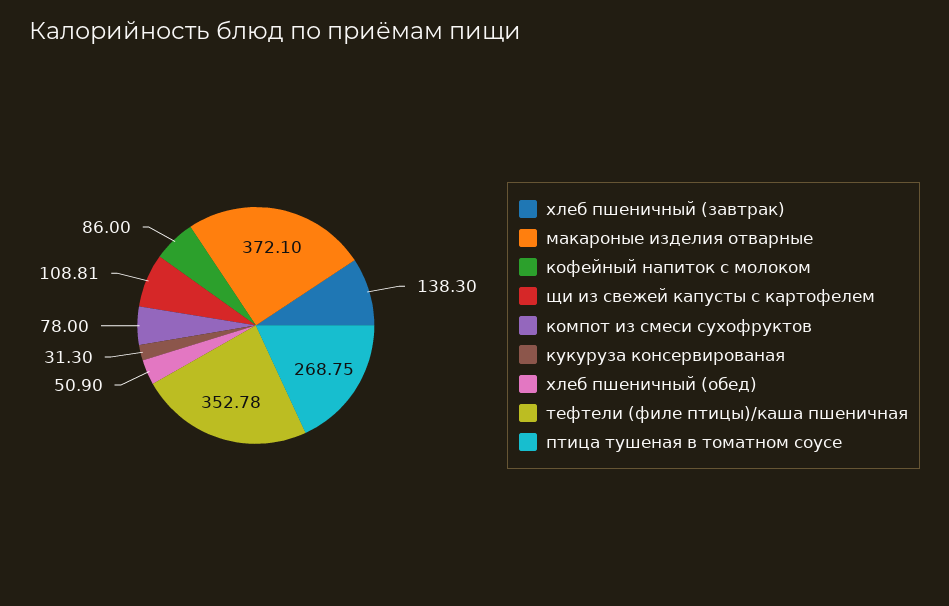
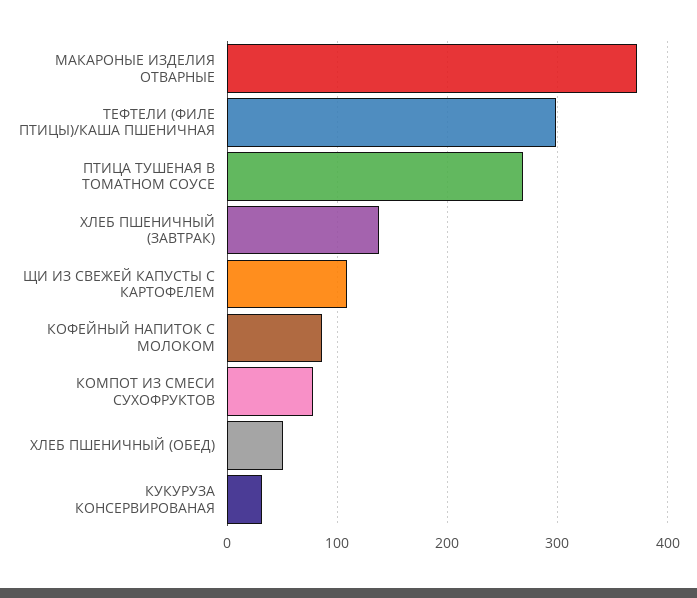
тефтели (филе птицы)/каша пшеничная: 352.78 -> 300

